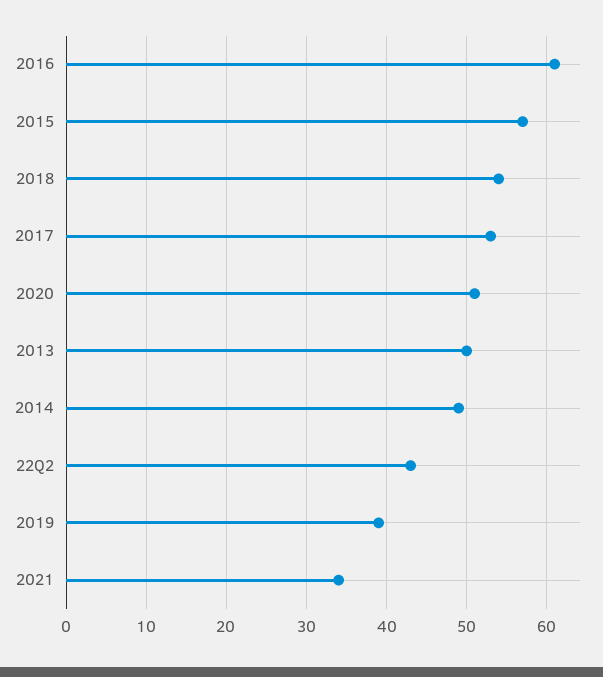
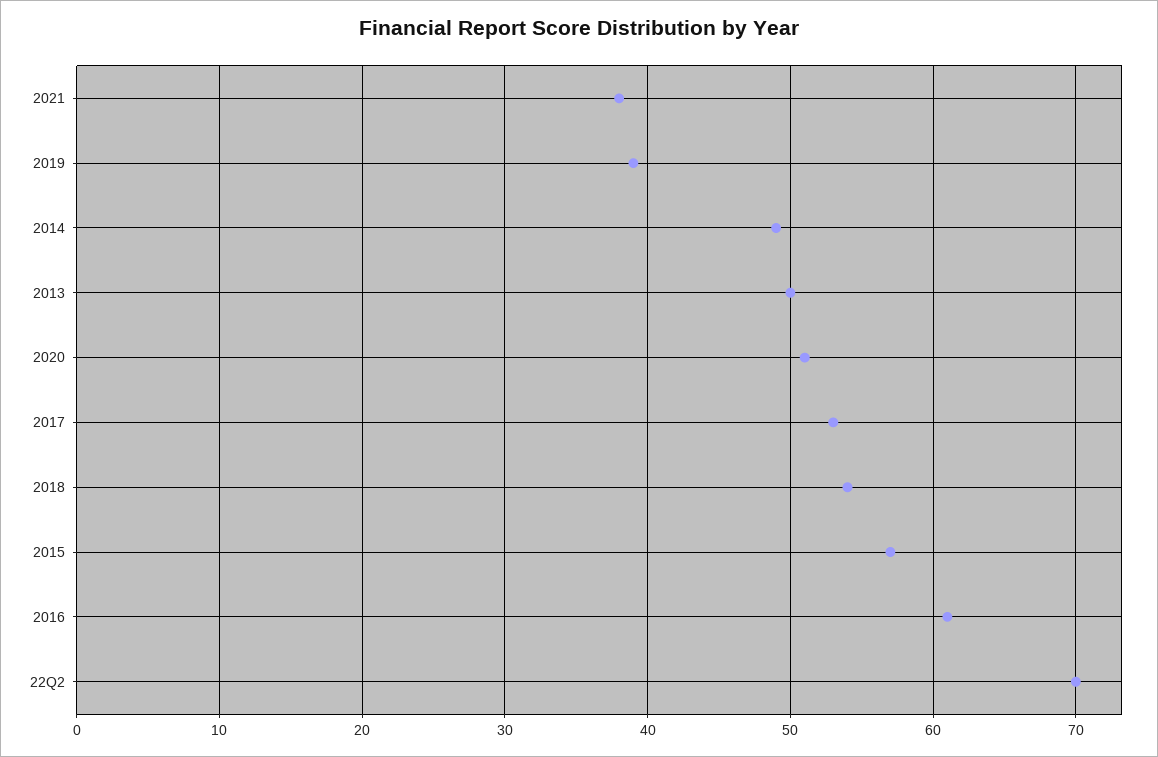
22Q2: 43 -> 70
2021: 34 -> 38

